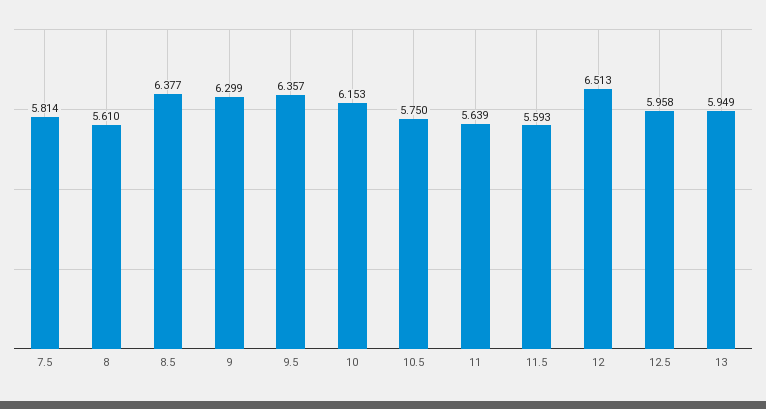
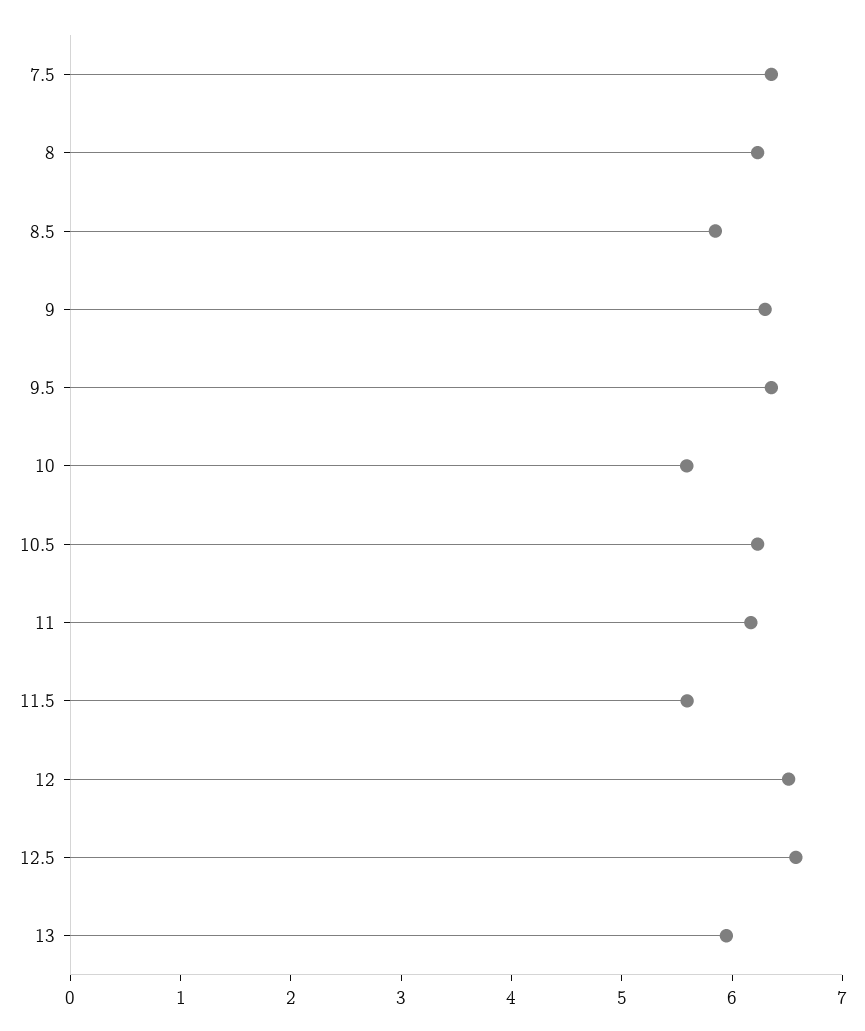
7.5: 5.814 -> 6.4
8: 5.61 -> 6.2
8.5: 6.377 -> 5.8
10: 6.153 -> 5.6
10.5: 5.75 -> 6.2
11: 5.639 -> 6.2
12.5: 5.958 -> 6.6

